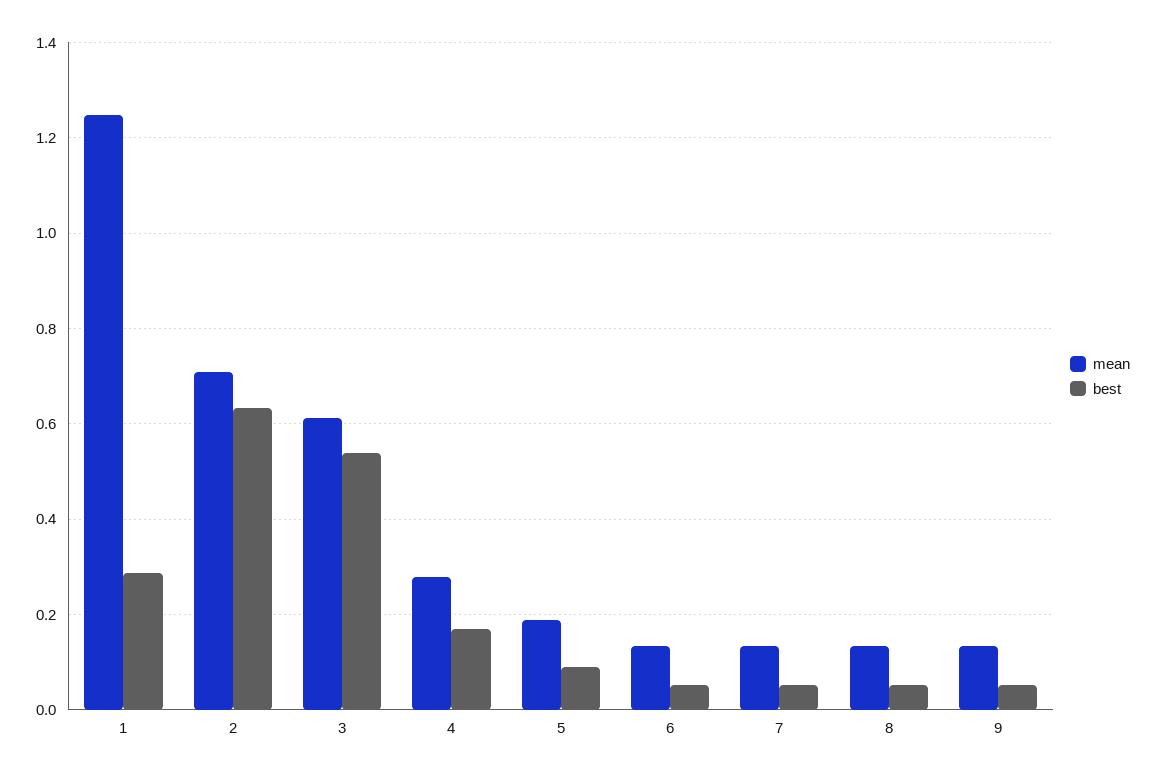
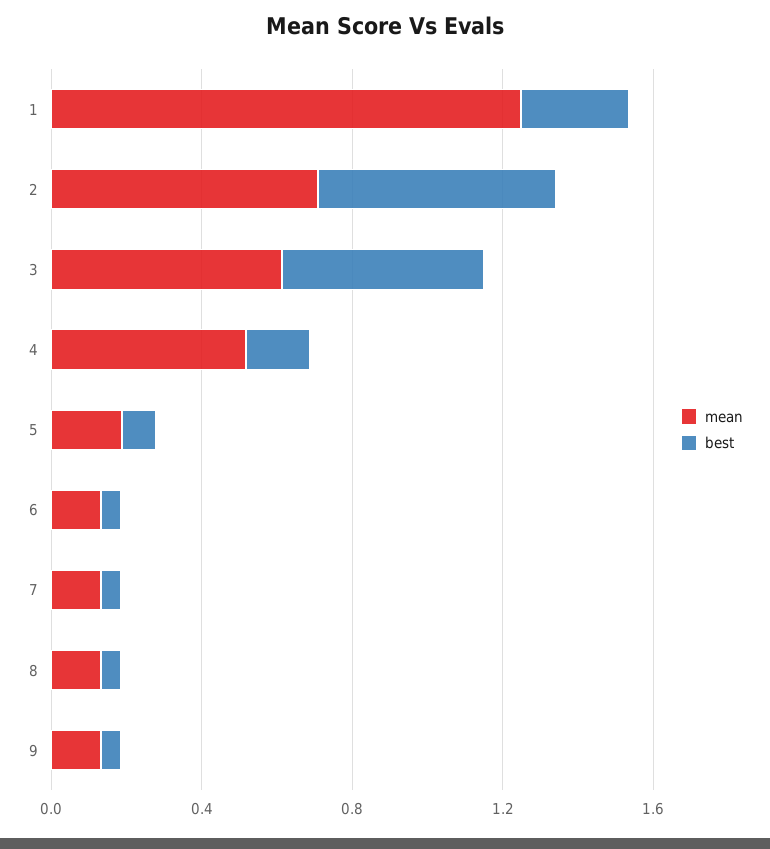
mean, 4: 0.28 -> 0.5

